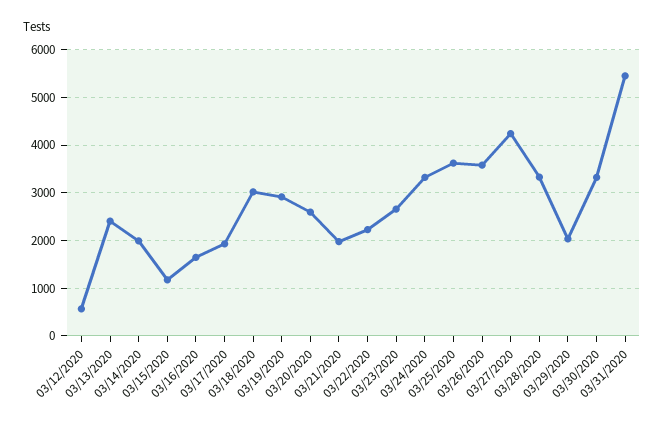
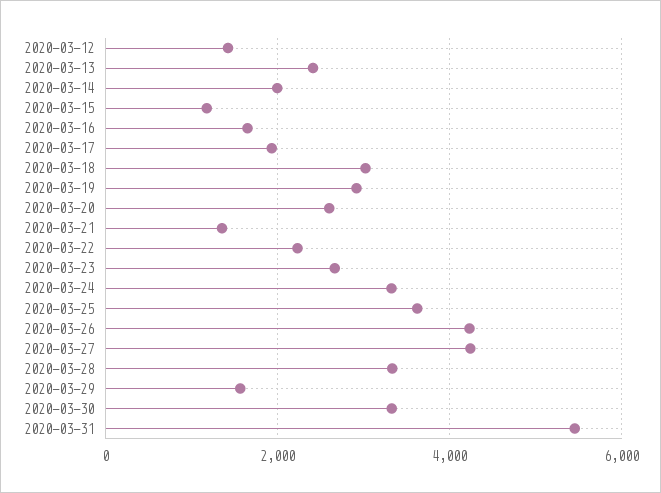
03/12/2020: 600 -> 1400
03/21/2020: 2000 -> 1400
03/26/2020: 3600 -> 4200
03/29/2020: 2000 -> 1600

